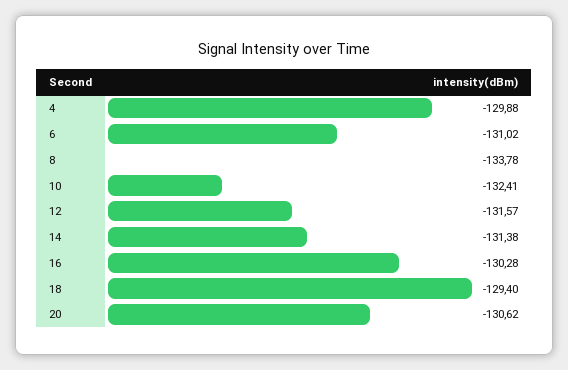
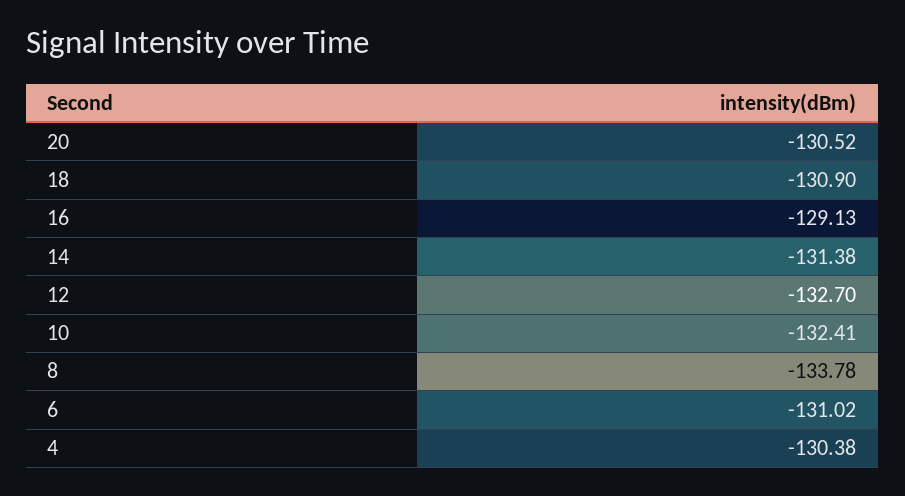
4: -129.88 -> -130.38
12: -131.57 -> -132.7
16: -130.28 -> -129.13
18: -129.4 -> -130.9
20: -130.62 -> -130.52

